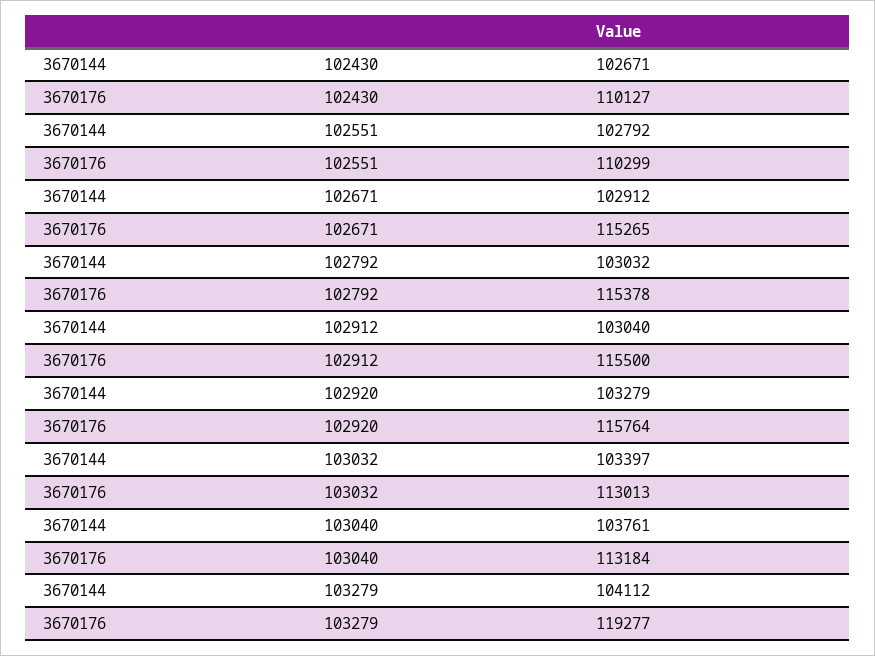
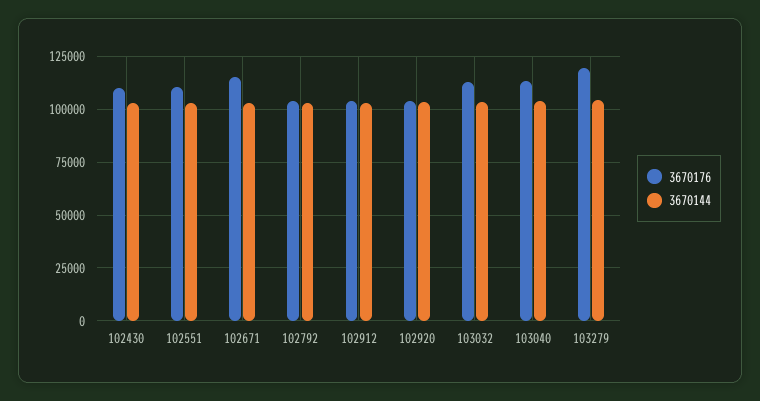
3670176, 102792: 115378 -> 105000
3670176, 102912: 115500 -> 105000
3670176, 102920: 115764 -> 105000

